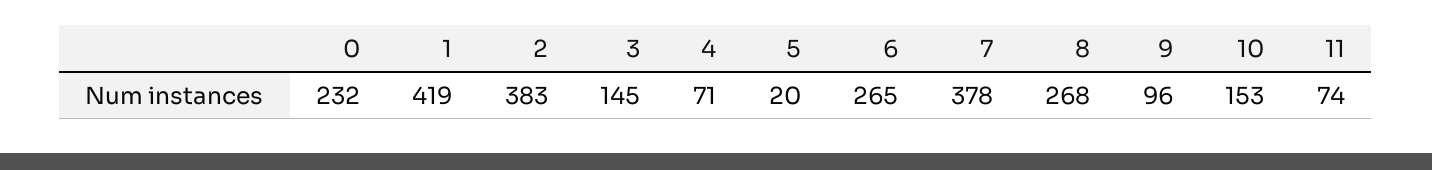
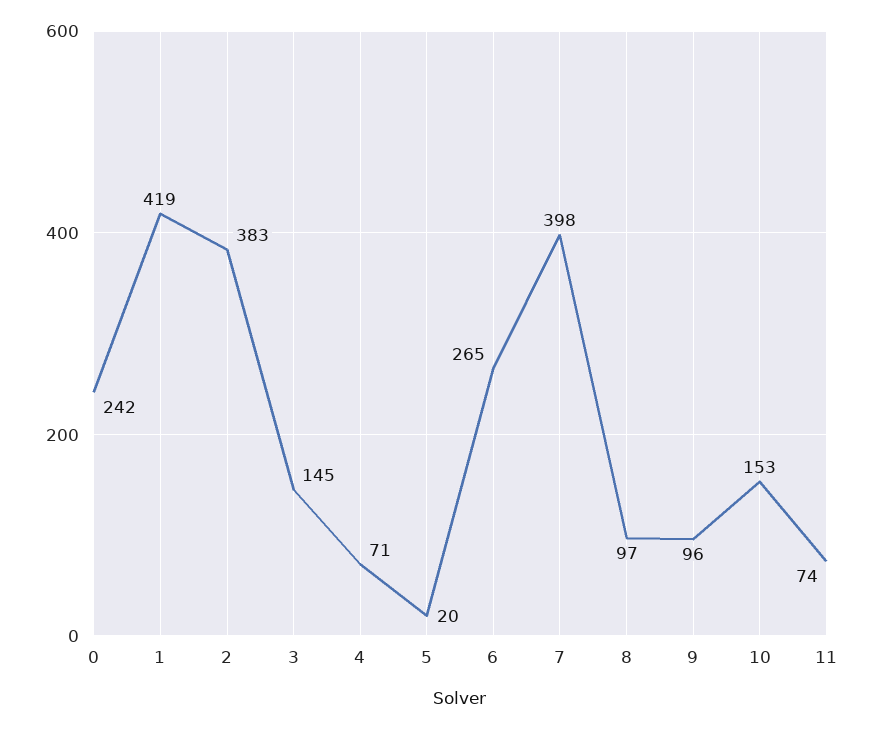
0: 232 -> 242
7: 378 -> 398
8: 268 -> 97

